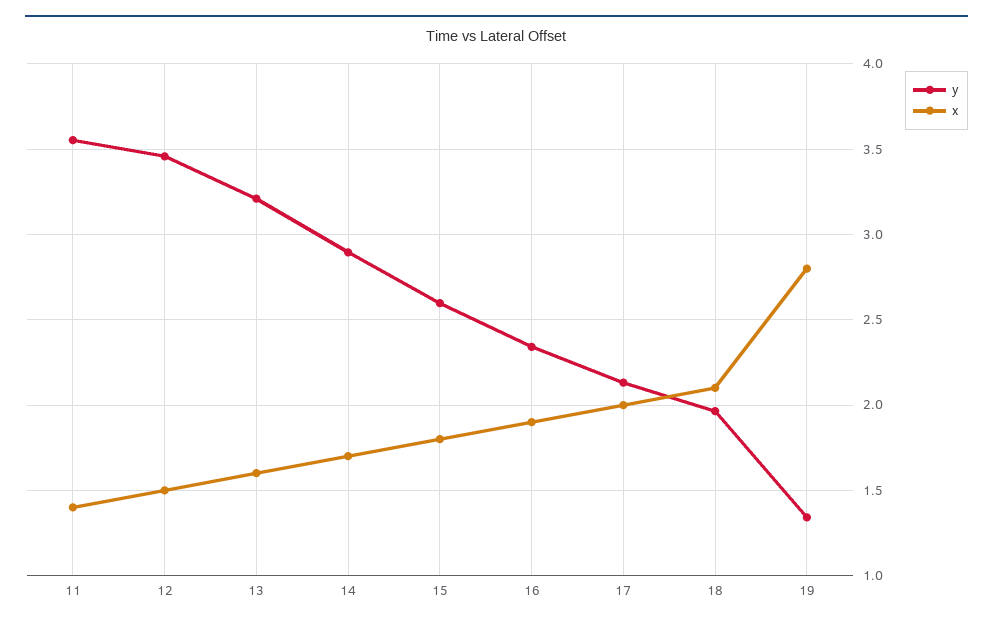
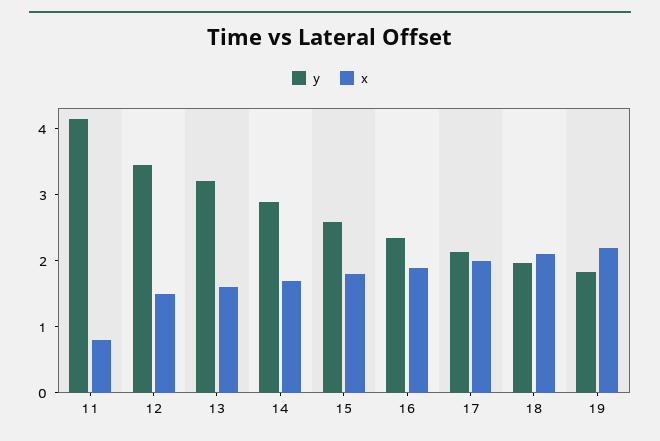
y, 11: 3.55 -> 4.2
x, 11: 1.4 -> 0.8
y, 19: 1.35 -> 1.8
x, 19: 2.8 -> 2.2

